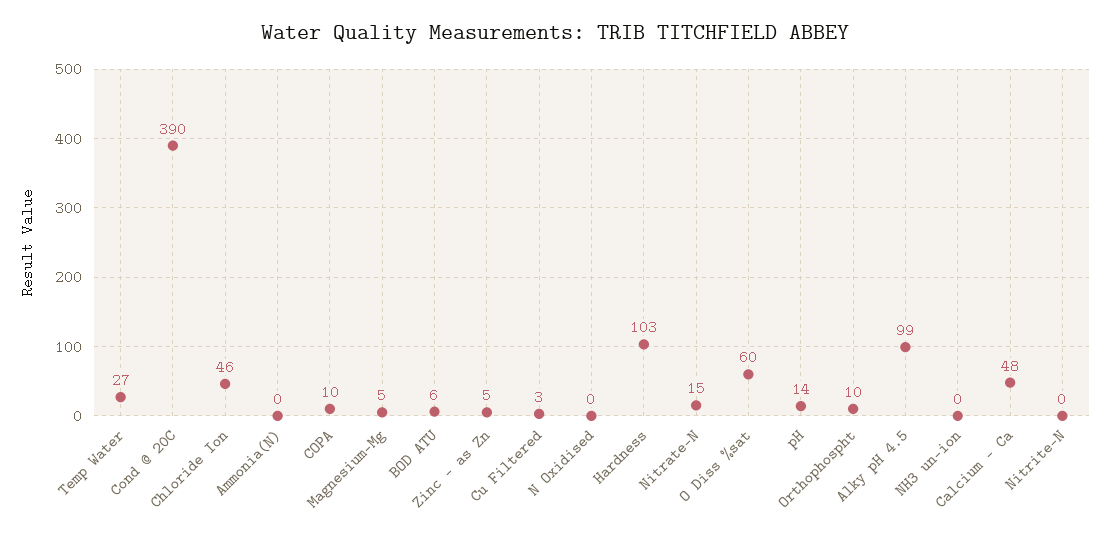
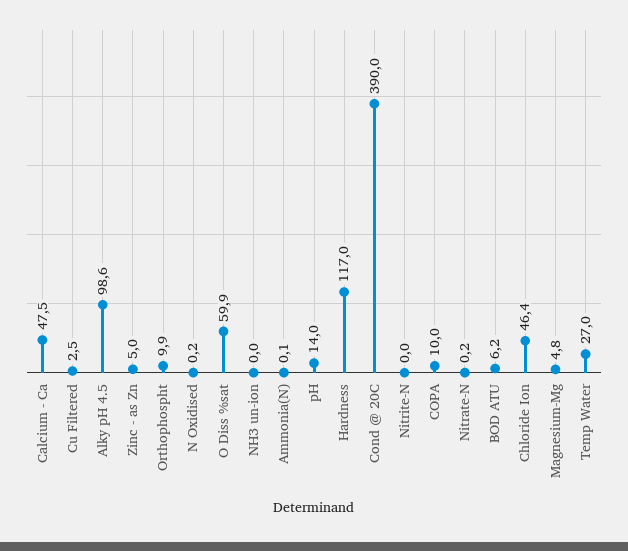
Hardness: 103 -> 117
Nitrate-N: 15 -> 0.2

